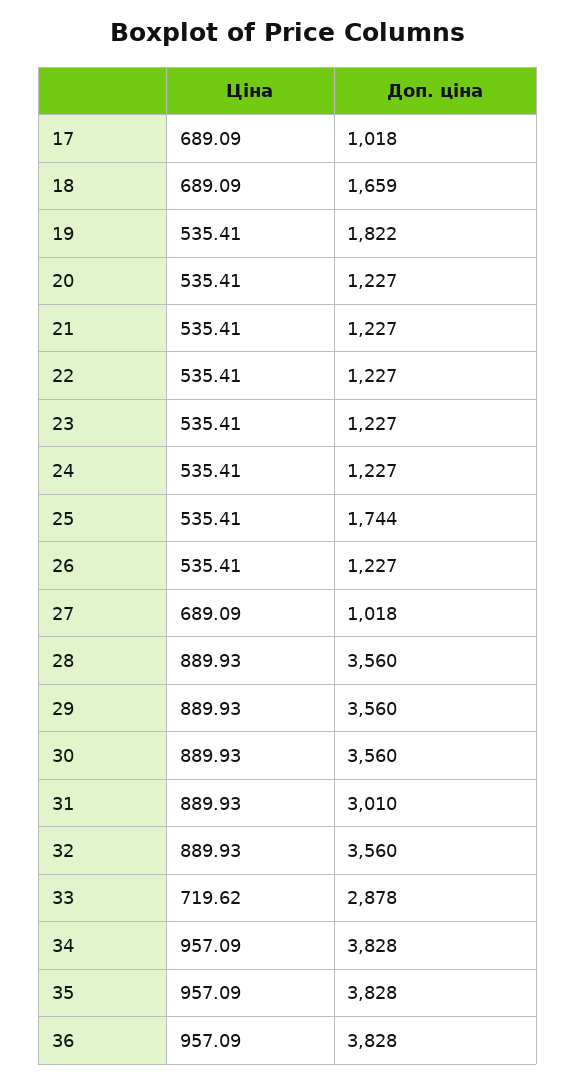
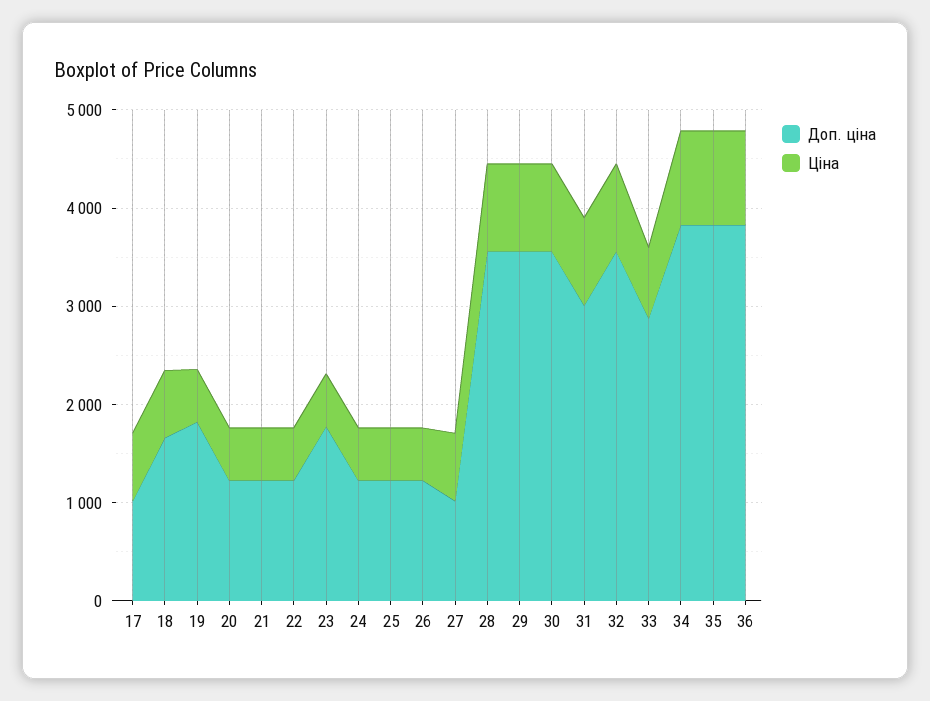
Доп. ціна, 23: 1227 -> 1800
Доп. ціна, 25: 1744 -> 1200

